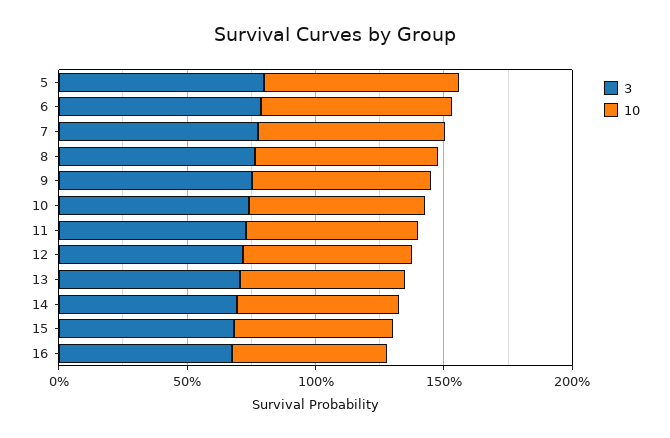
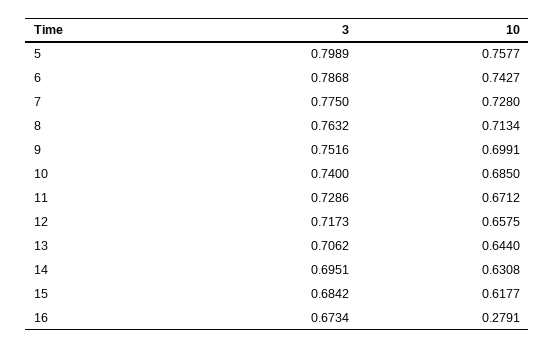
10, 16: 0.6 -> 0.2791

